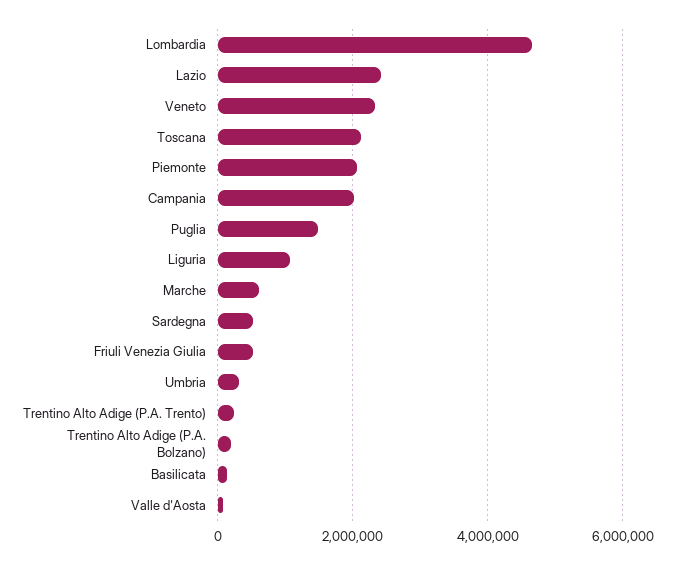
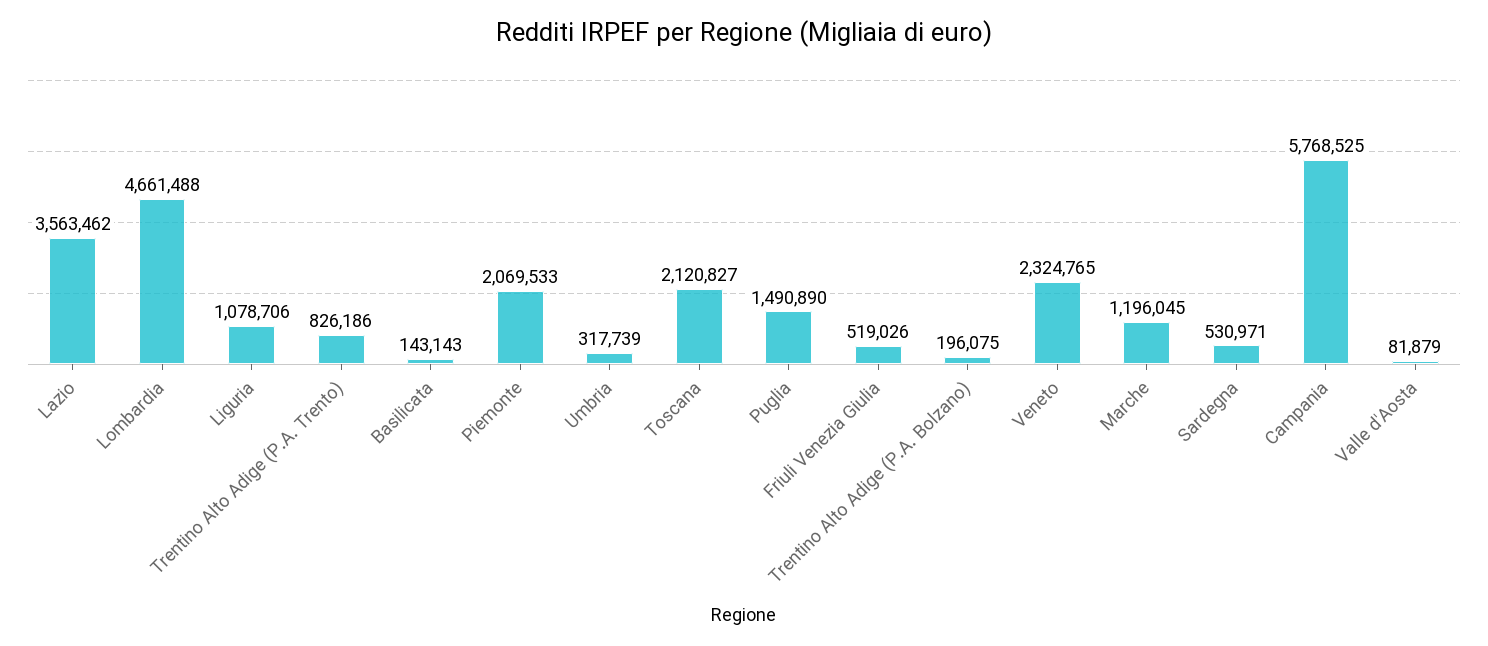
Lazio: 2400000 -> 3563462
Campania: 2000000 -> 5768525
Marche: 600000 -> 1196045
Trentino Alto Adige (P.A. Trento): 200000 -> 826186

